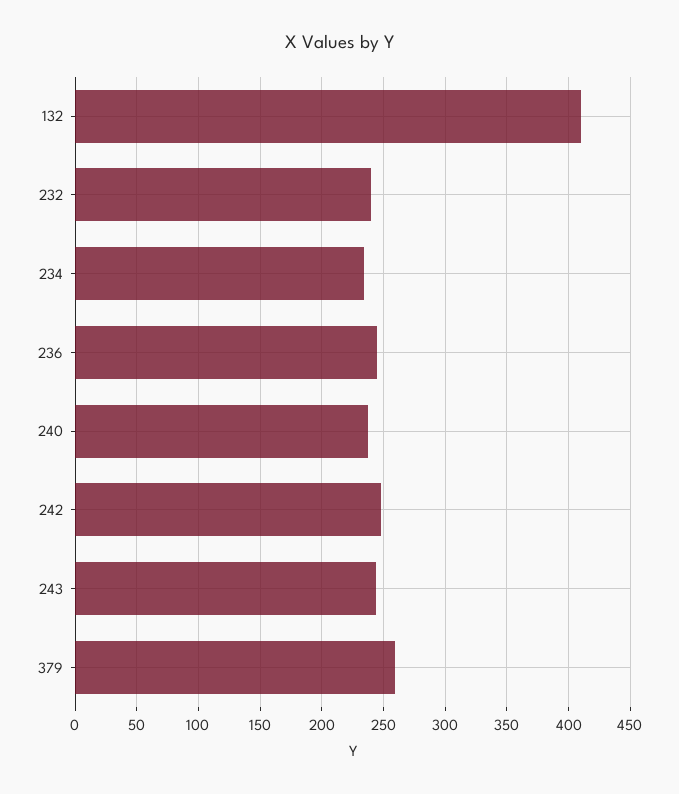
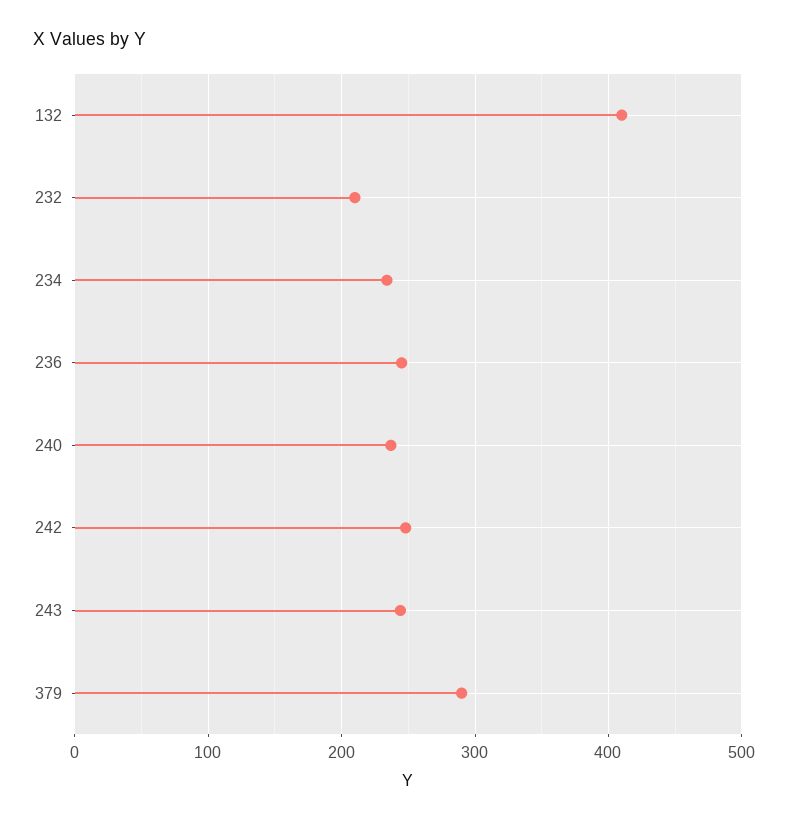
232: 240 -> 210
379: 260 -> 290

